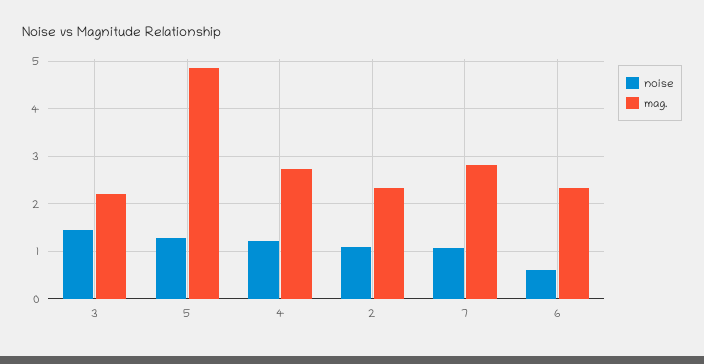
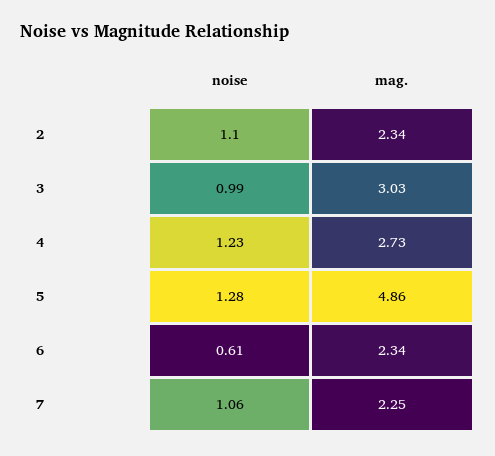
noise, 3: 1.4 -> 0.99
mag., 3: 2.2 -> 3.03
mag., 7: 2.8 -> 2.25

